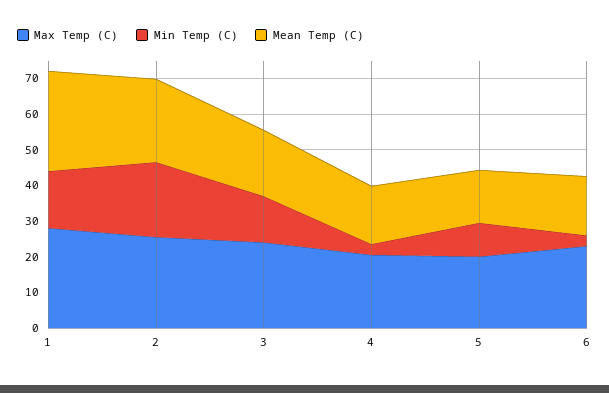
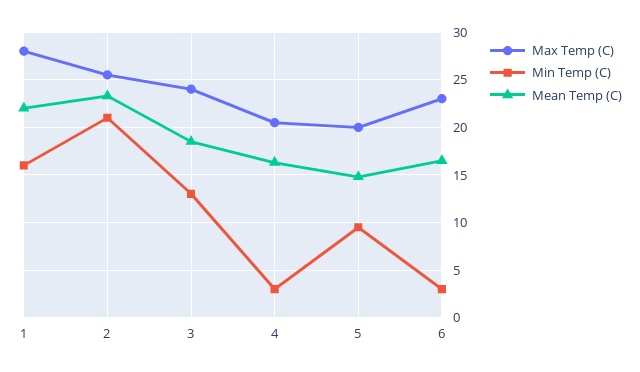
Mean Temp (C), 1: 27.5 -> 22

